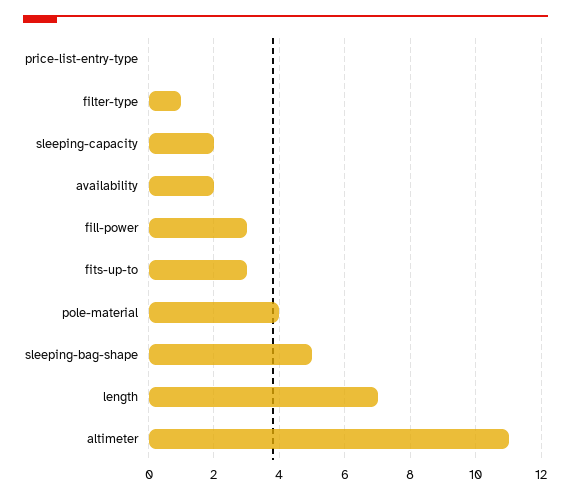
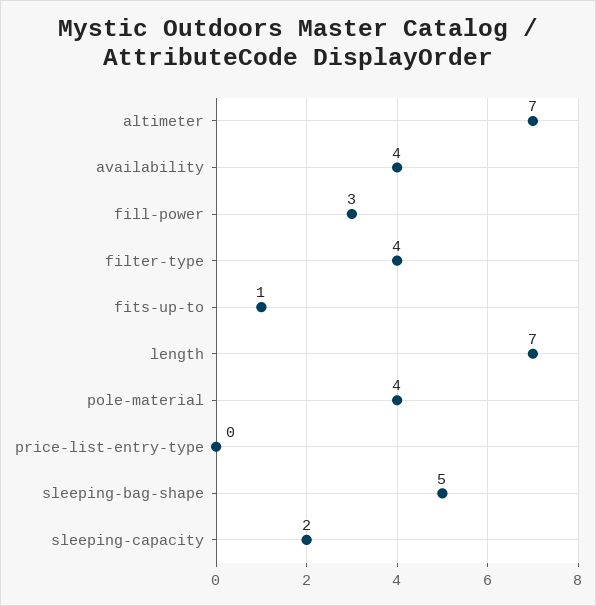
filter-type: 1 -> 4
availability: 2 -> 4
fits-up-to: 3 -> 1
altimeter: 11 -> 7

